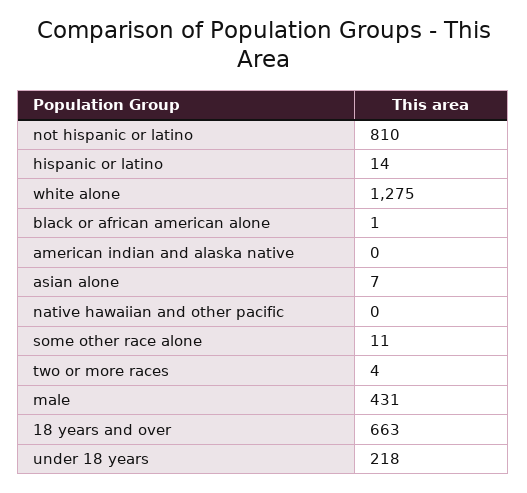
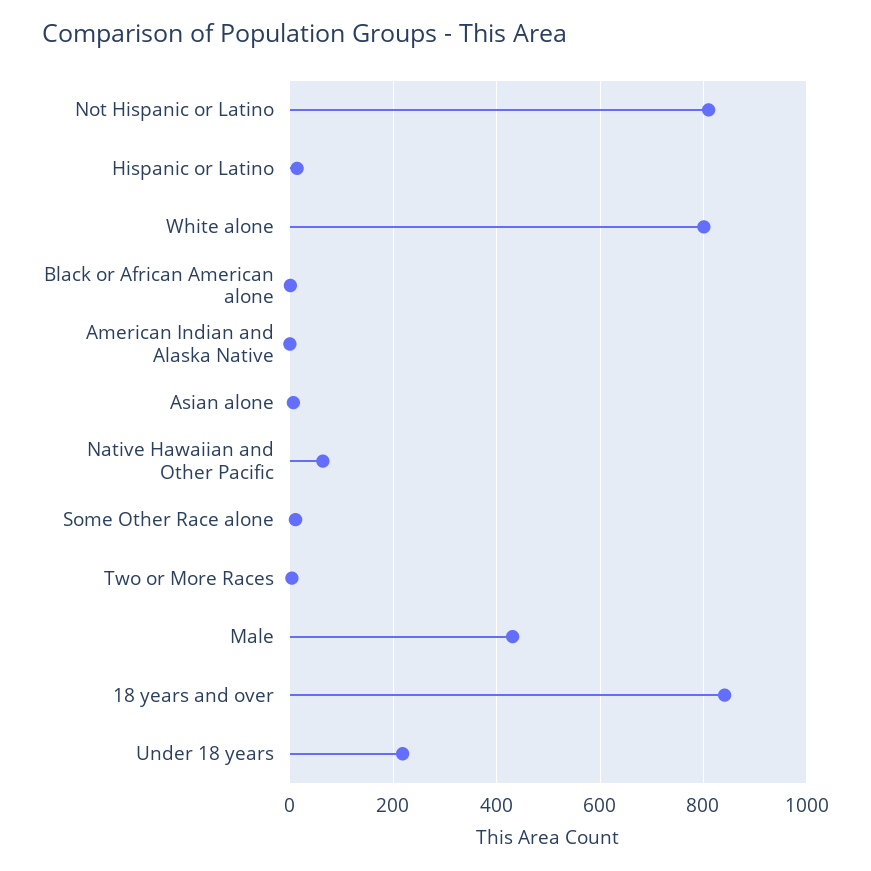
white alone: 1275 -> 800
native hawaiian and other pacific: 0 -> 60
18 years and over: 663 -> 840

